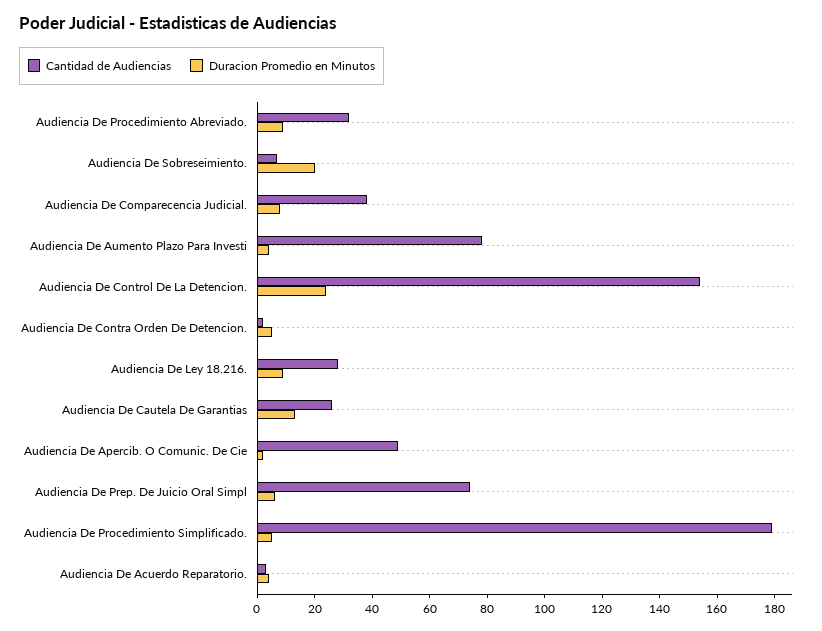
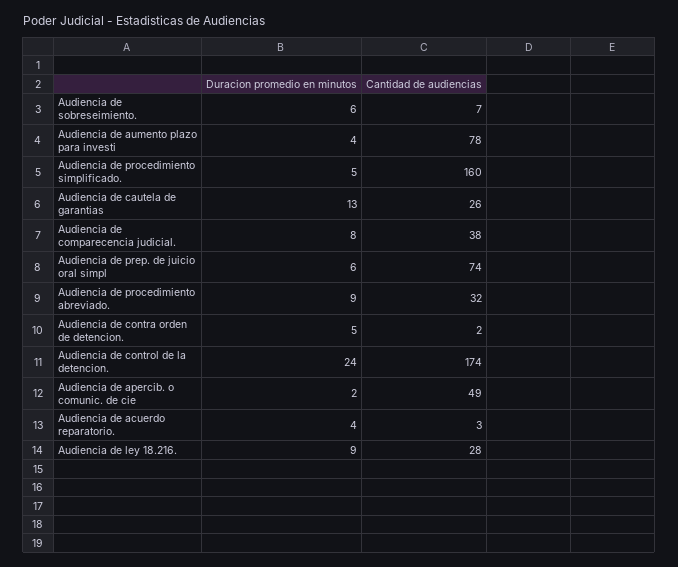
Duracion Promedio en Minutos, Audiencia De Sobreseimiento.: 20 -> 6
Cantidad de Audiencias, Audiencia De Control De La Detencion.: 155 -> 174
Cantidad de Audiencias, Audiencia De Procedimiento Simplificado.: 180 -> 160

